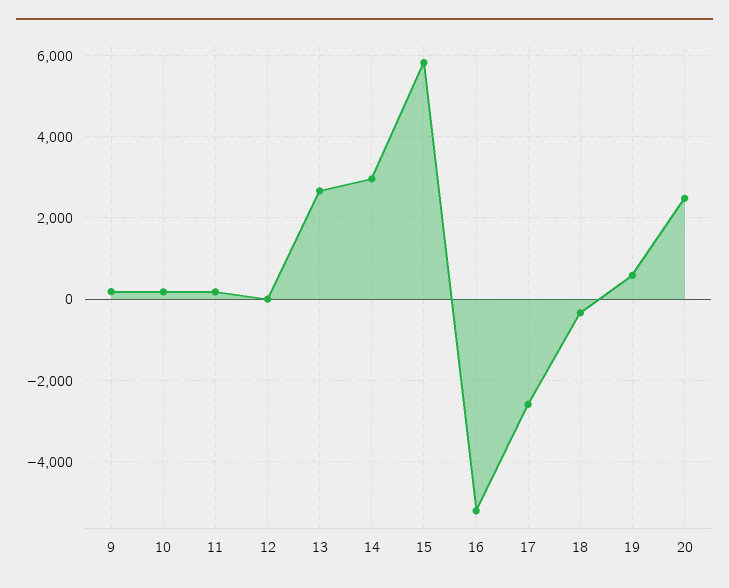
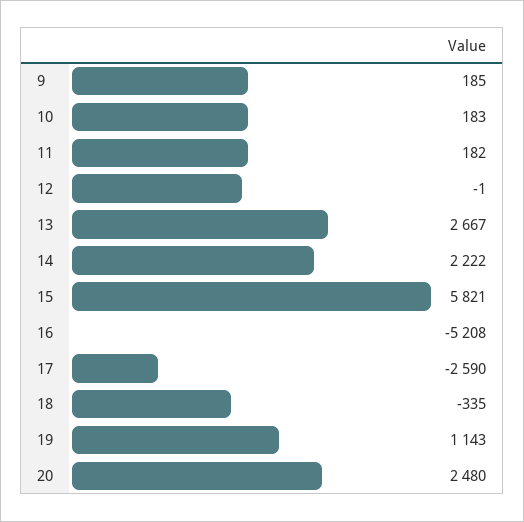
14: 3000 -> 2222
19: 600 -> 1143

